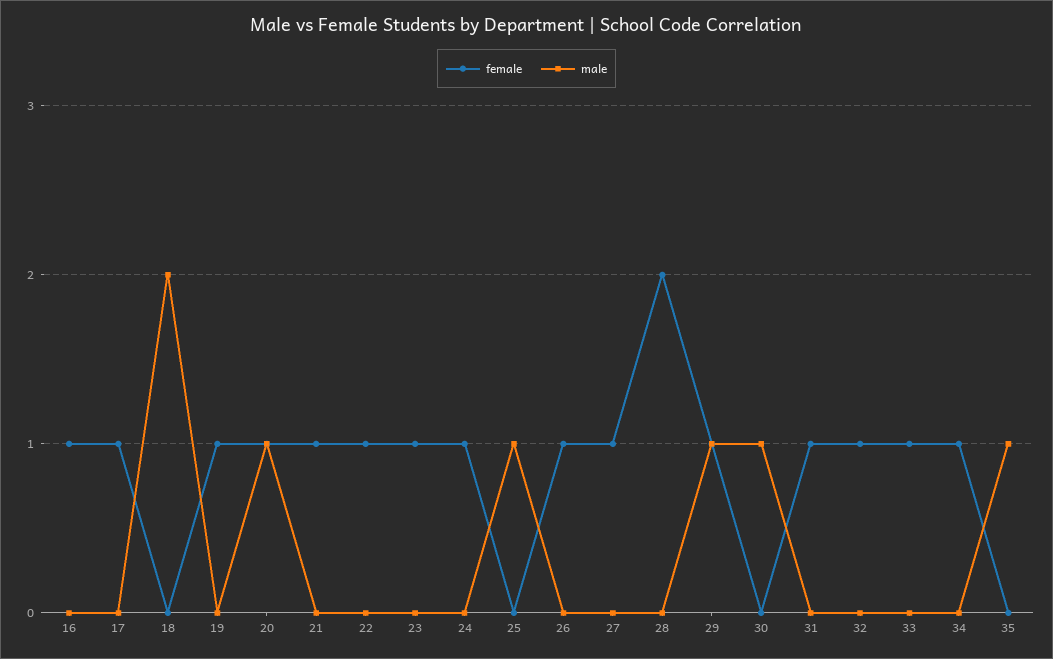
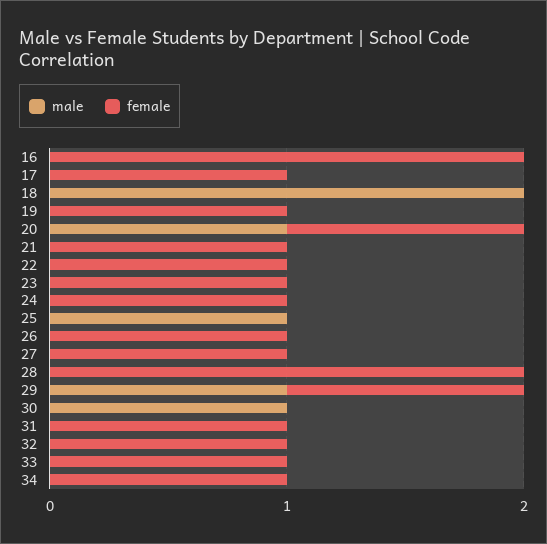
female, 16: 1 -> 2
female, 35: 0 -> none
male, 35: 1 -> none

